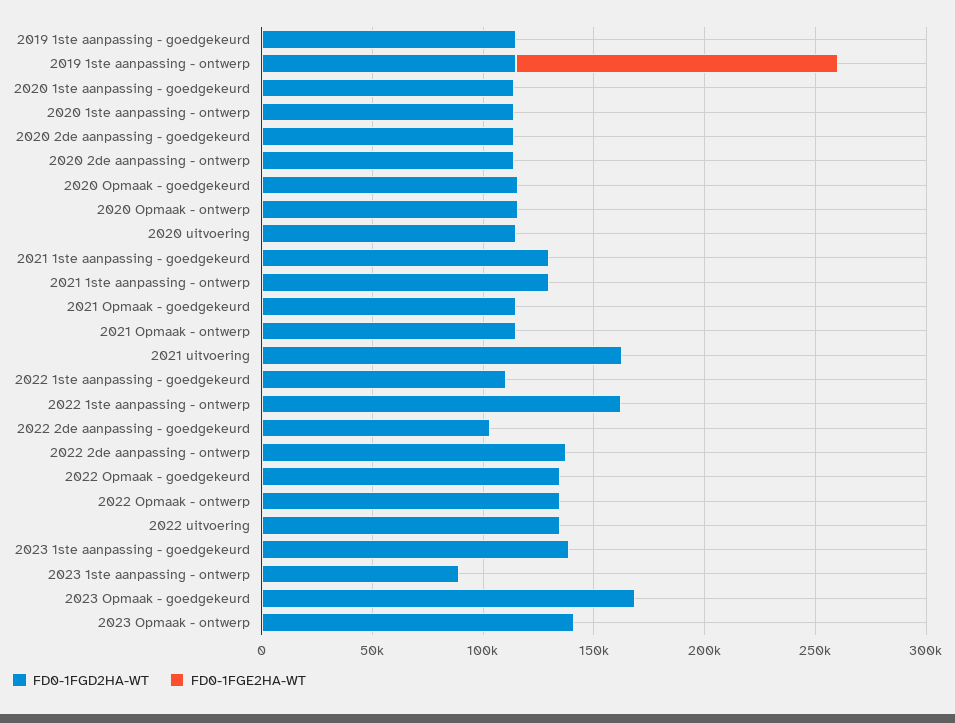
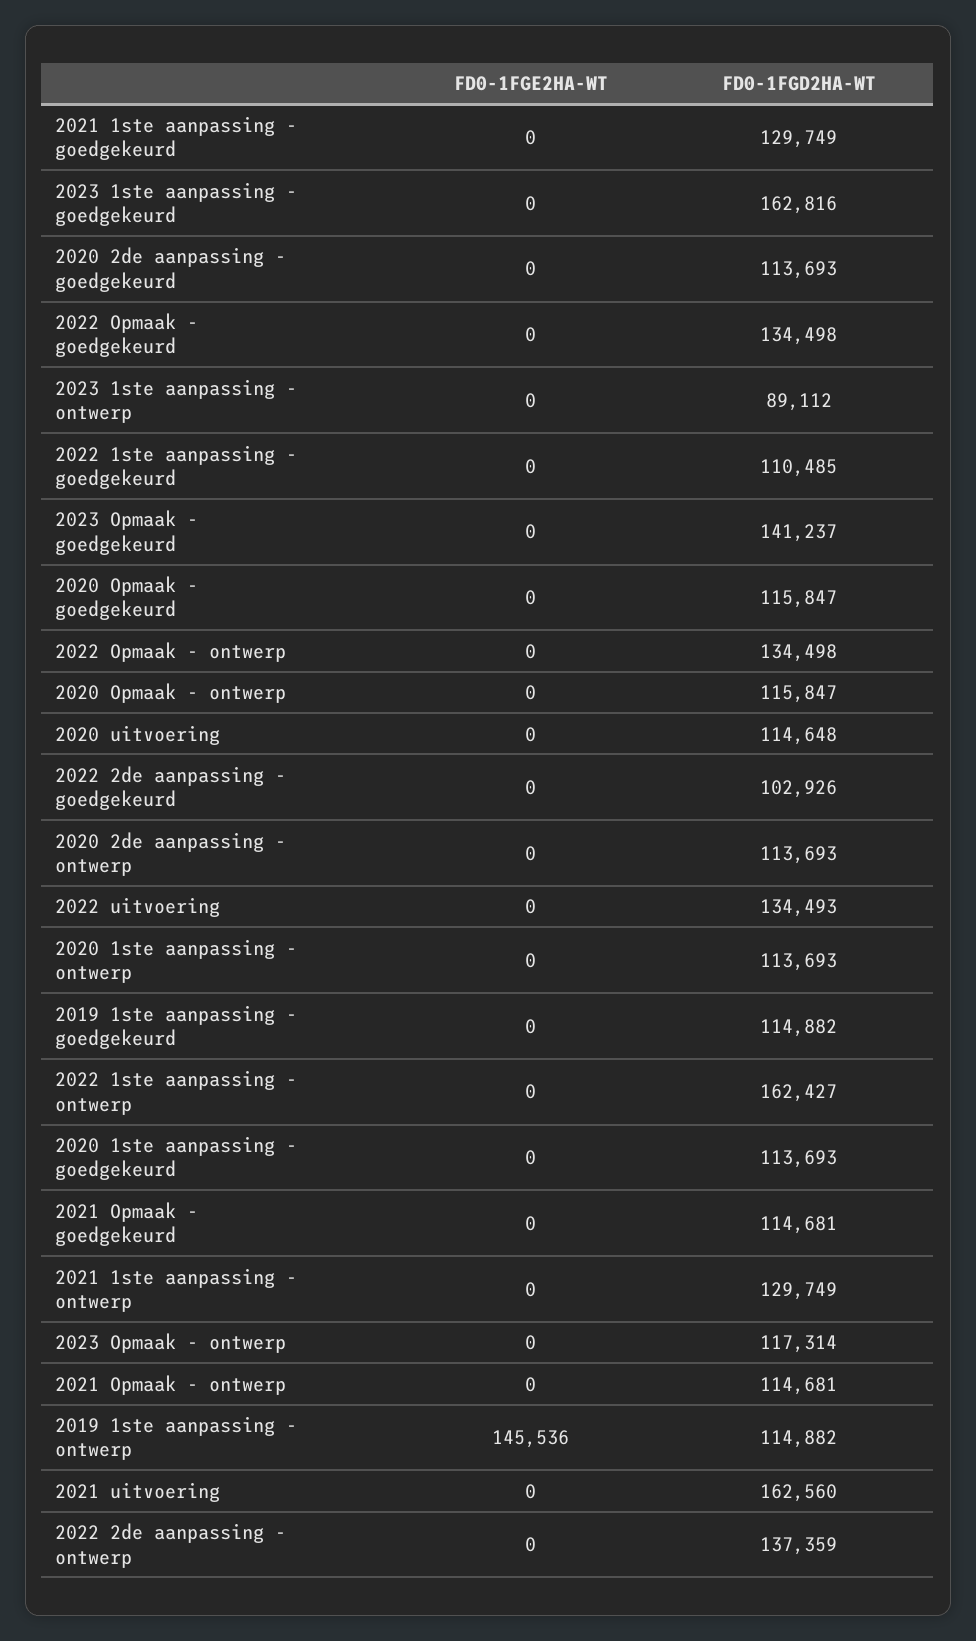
FD0-1FGD2HA-WT, 2023 1ste aanpassing - goedgekeurd: 140000 -> 162816
FD0-1FGD2HA-WT, 2023 Opmaak - goedgekeurd: 170000 -> 141237
FD0-1FGD2HA-WT, 2023 Opmaak - ontwerp: 140000 -> 117314

